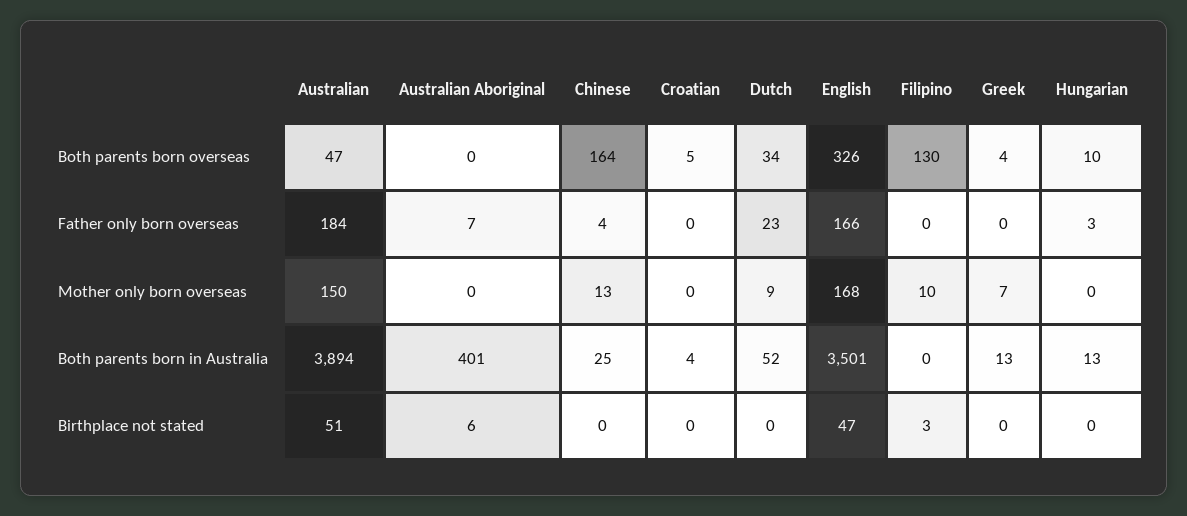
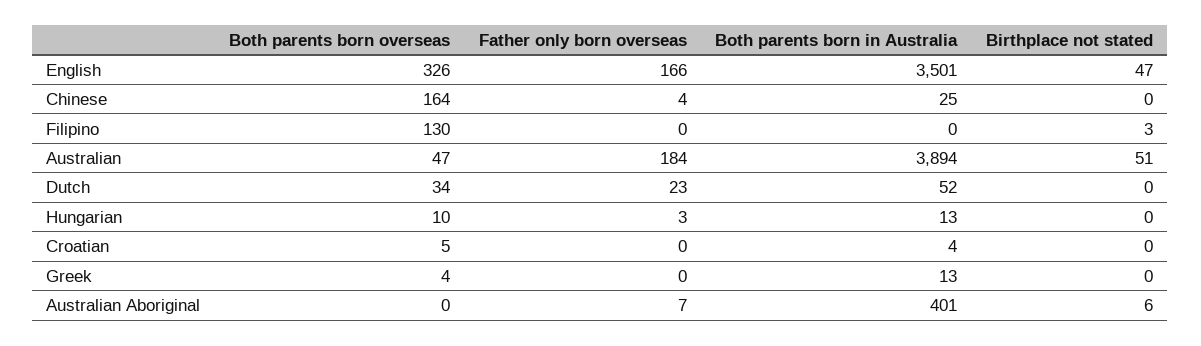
Australian, Mother only born overseas: 150 -> none
Australian Aboriginal, Mother only born overseas: 0 -> none
Chinese, Mother only born overseas: 13 -> none
Croatian, Mother only born overseas: 0 -> none
Dutch, Mother only born overseas: 9 -> none
English, Mother only born overseas: 168 -> none
Filipino, Mother only born overseas: 10 -> none
Greek, Mother only born overseas: 7 -> none
Hungarian, Mother only born overseas: 0 -> none

